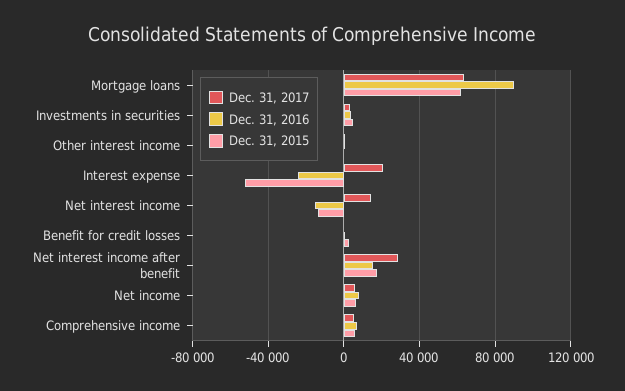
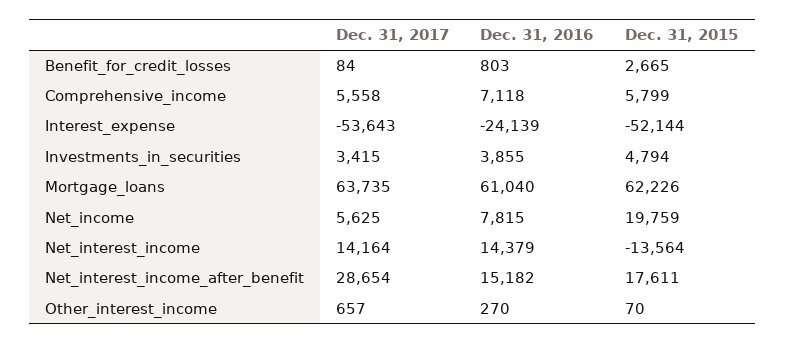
Dec. 31, 2016, Mortgage loans: 90000 -> 61040
Dec. 31, 2017, Interest expense: 20000 -> -53643
Dec. 31, 2016, Net interest income: -15000 -> 14379
Dec. 31, 2015, Net income: 5000 -> 19759

